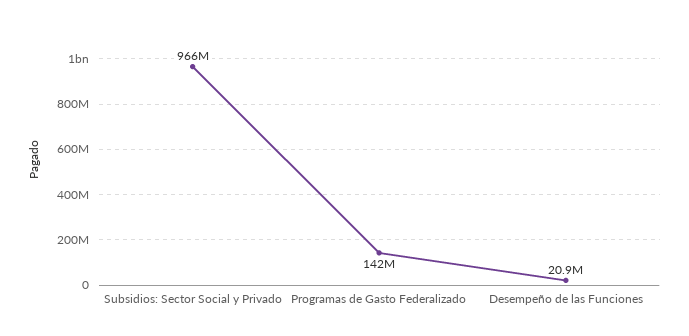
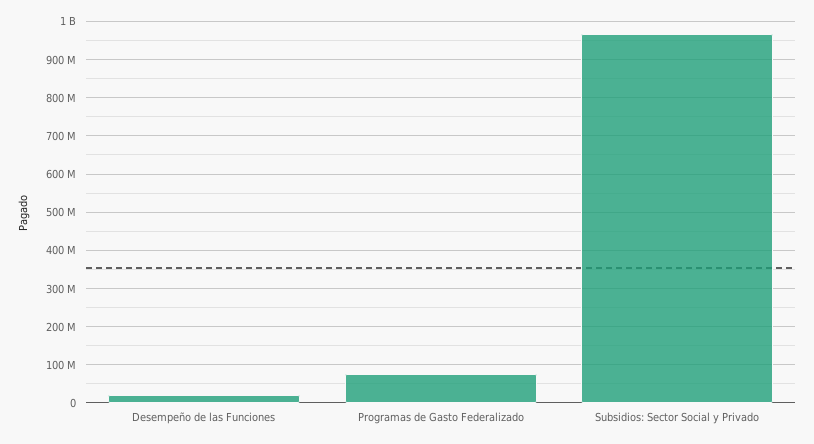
Programas de Gasto Federalizado: 142000000 -> 80000000

